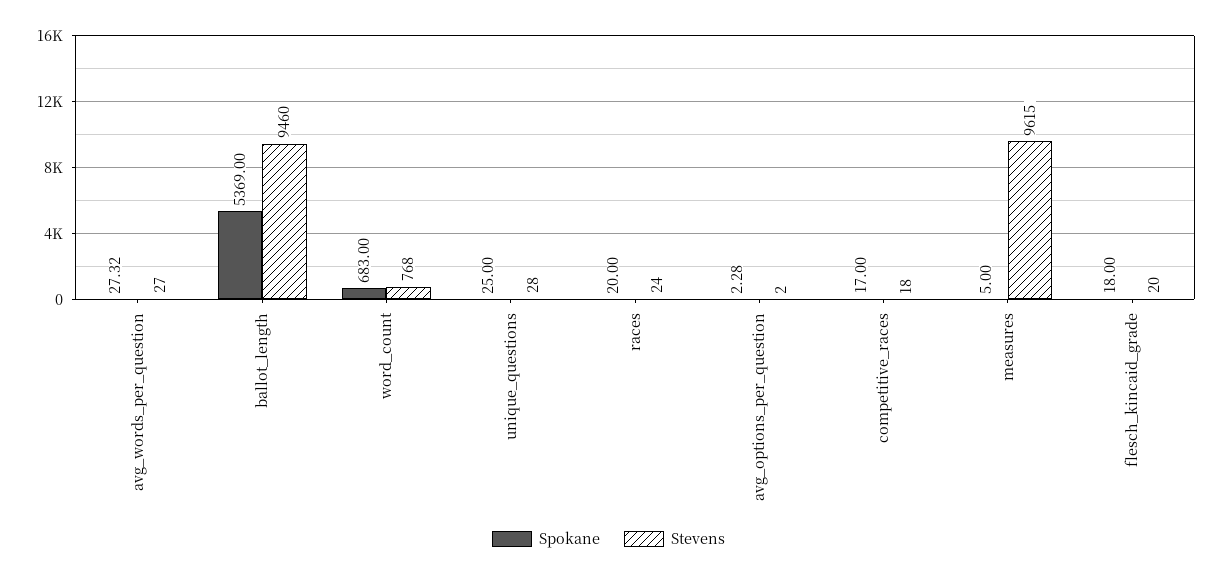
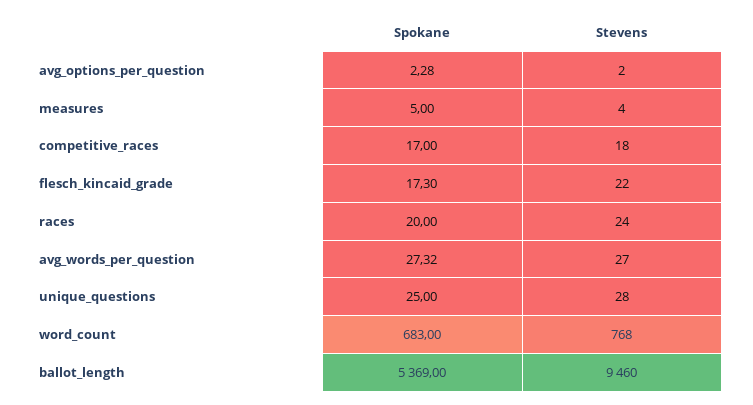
Stevens, measures: 9615 -> 4
Spokane, flesch_kincaid_grade: 18 -> 17.3
Stevens, flesch_kincaid_grade: 20 -> 22

